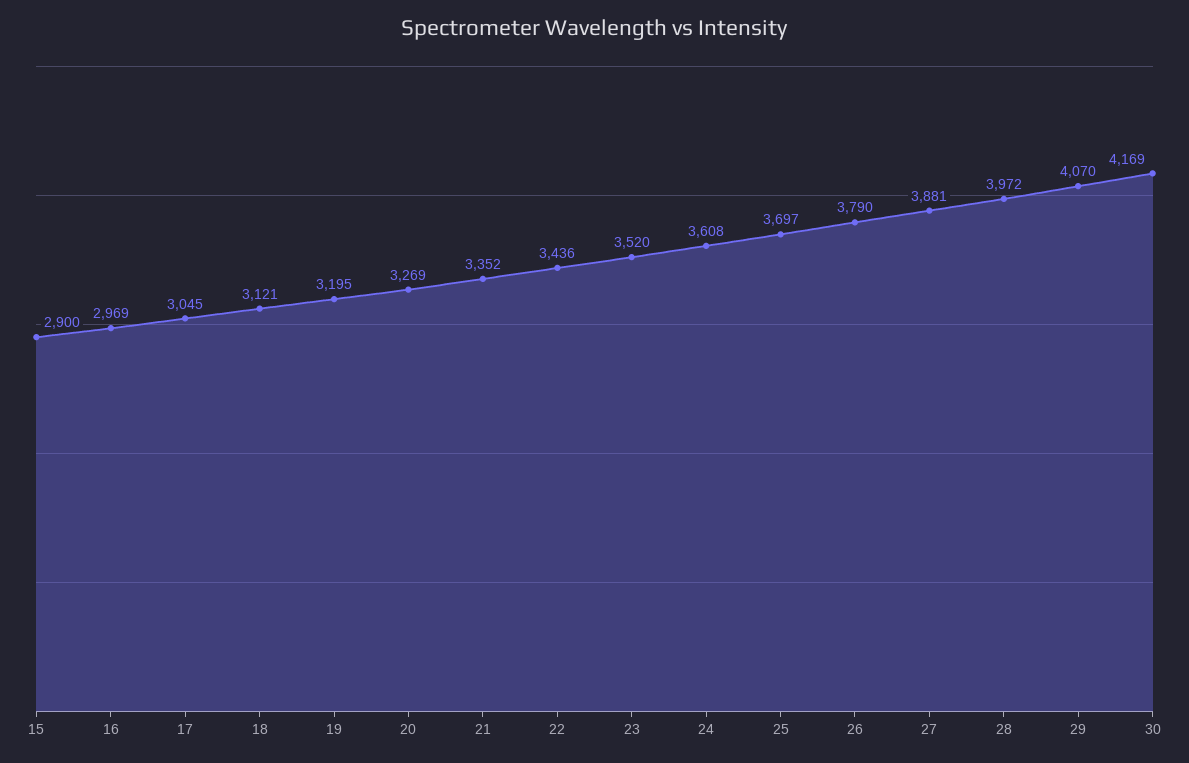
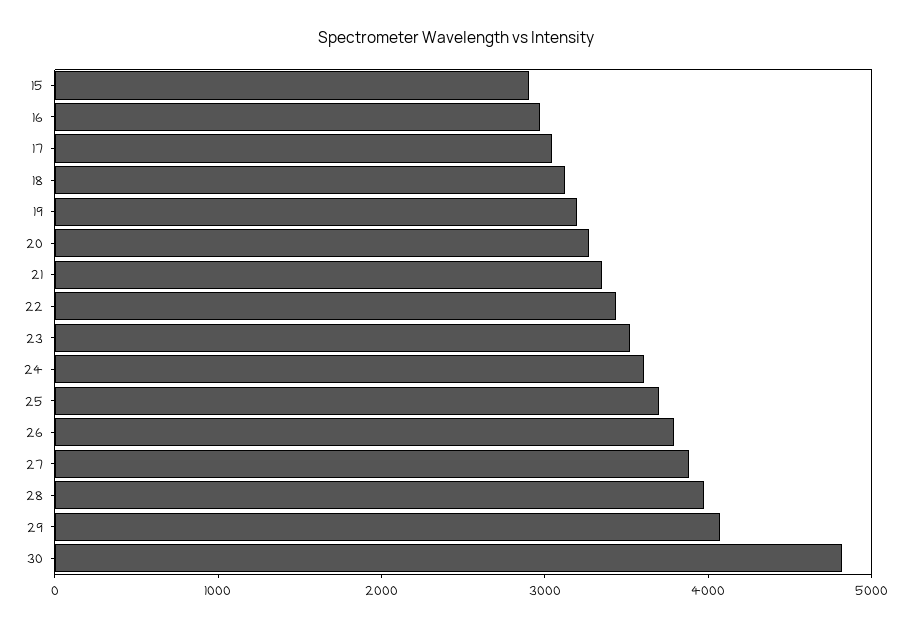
30: 4169 -> 4800

